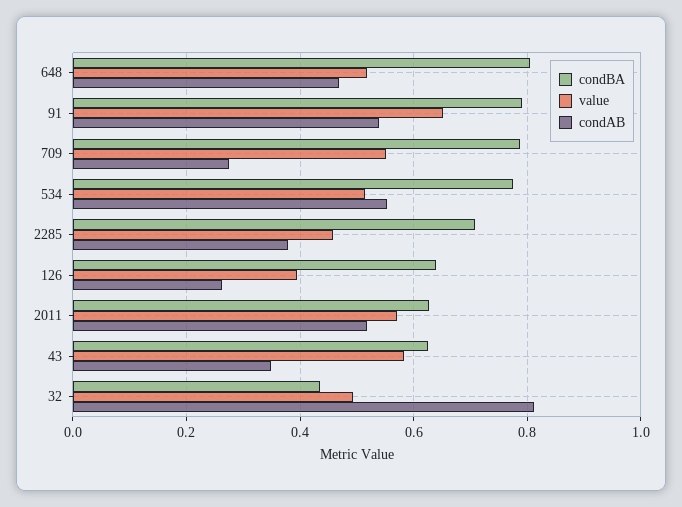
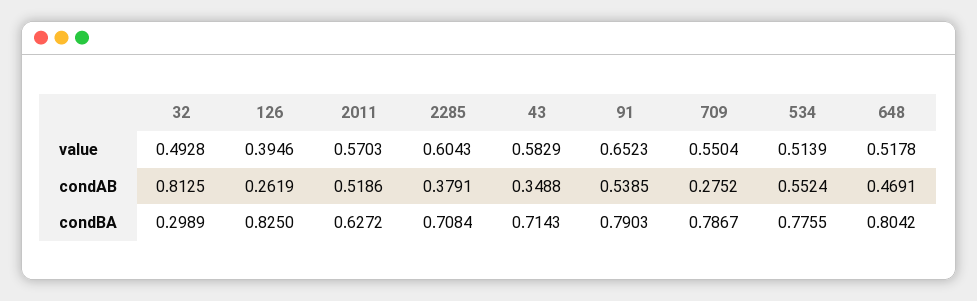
value, 2285: 0.46 -> 0.6043
condBA, 126: 0.64 -> 0.825
condBA, 43: 0.62 -> 0.7143
condBA, 32: 0.44 -> 0.2989

